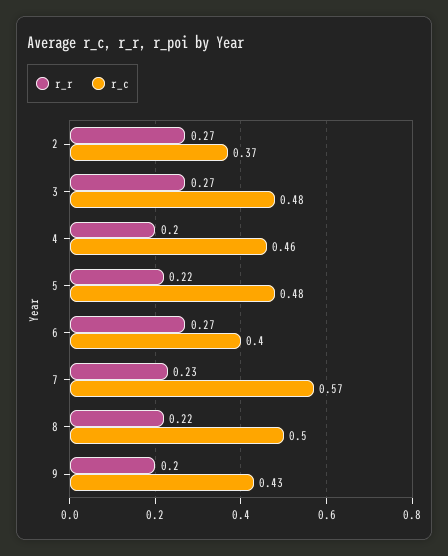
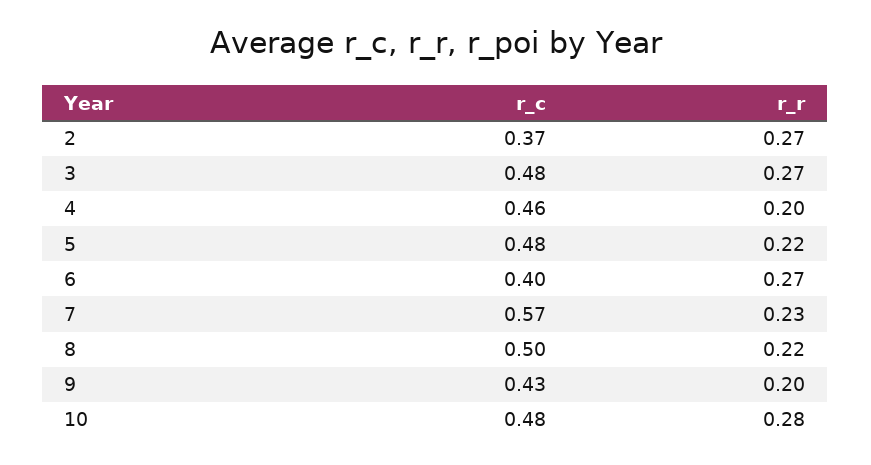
r_c, 10: none -> 0.48
r_r, 10: none -> 0.28

